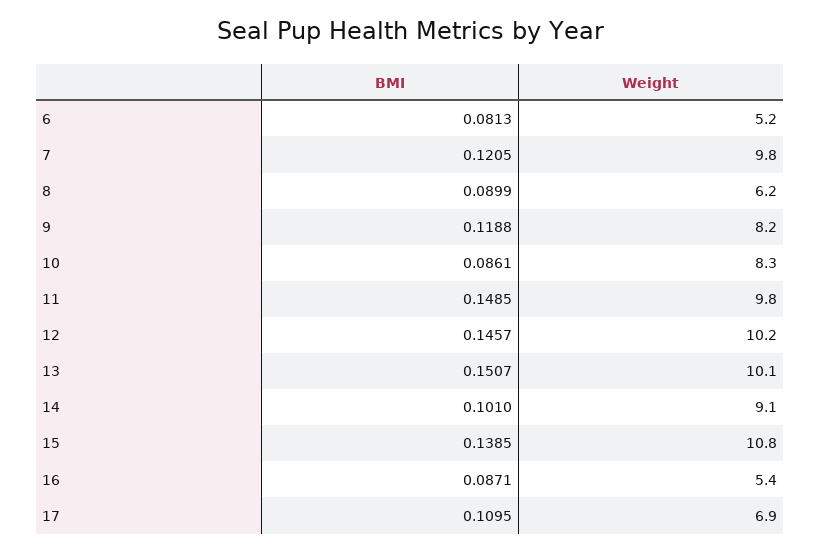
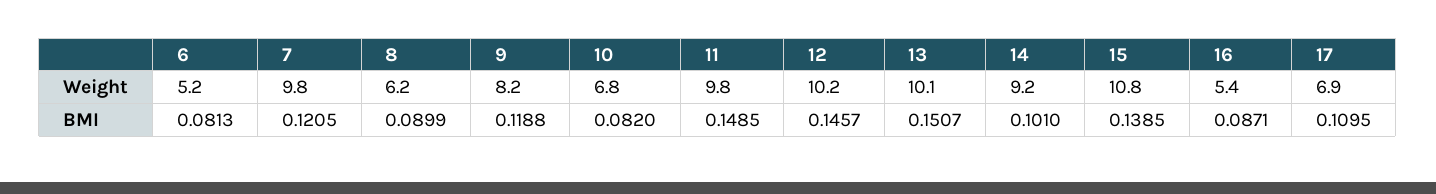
BMI, 10: 0.0861 -> 0.082
Weight, 10: 8.3 -> 6.8
Weight, 14: 9.1 -> 9.2

